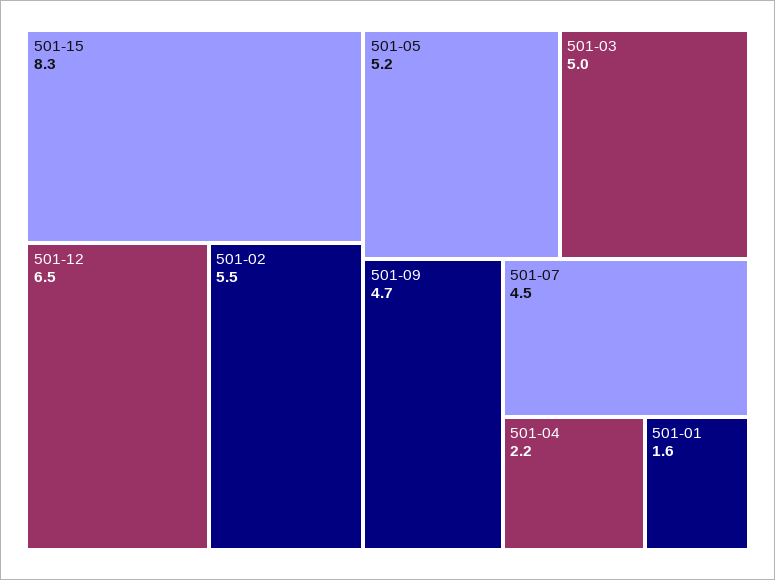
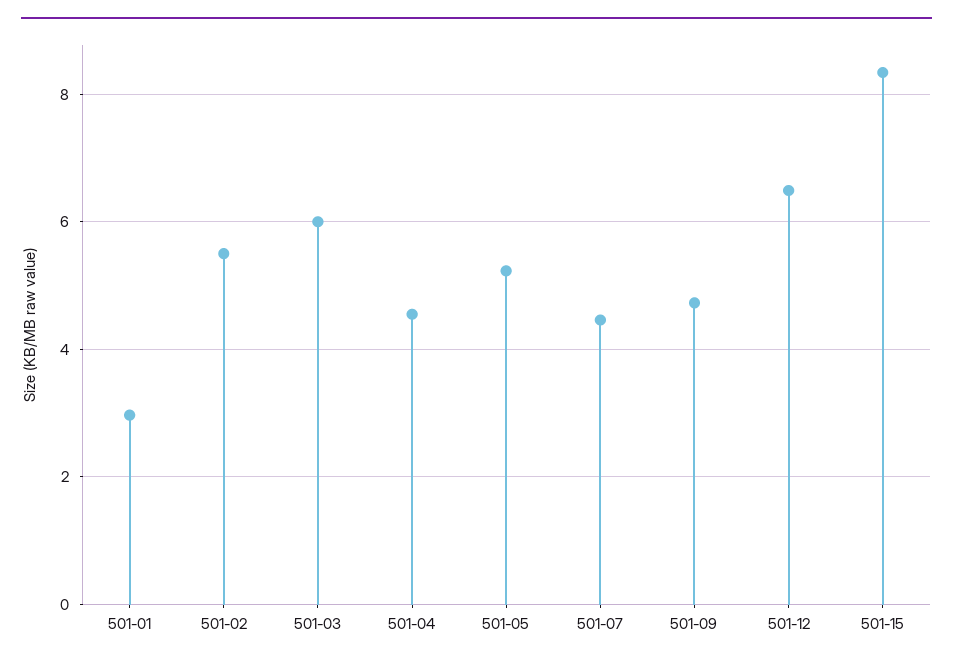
501-03: 5 -> 6
501-04: 2.2 -> 4.6
501-01: 1.6 -> 3

